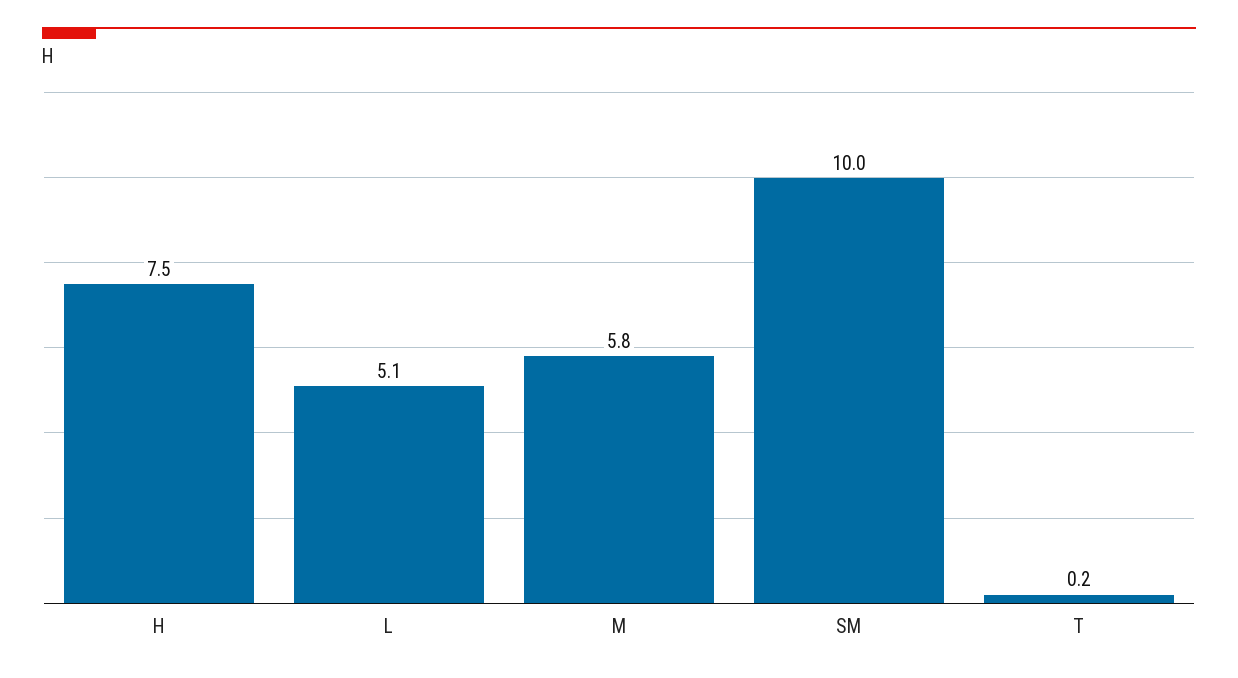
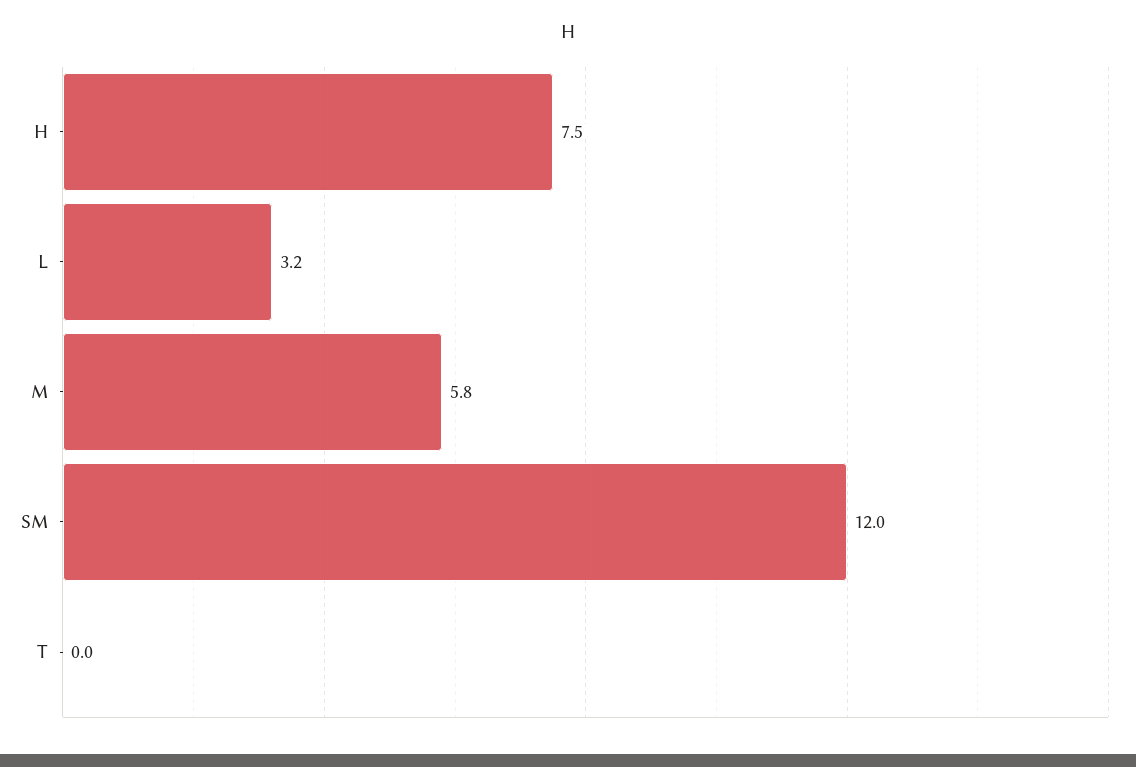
L: 5.1 -> 3.2
SM: 10 -> 12
T: 0.2 -> 0

